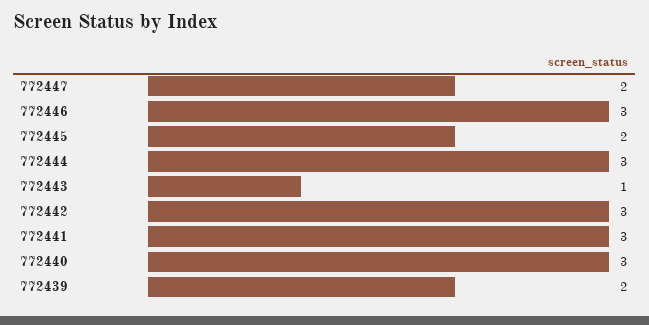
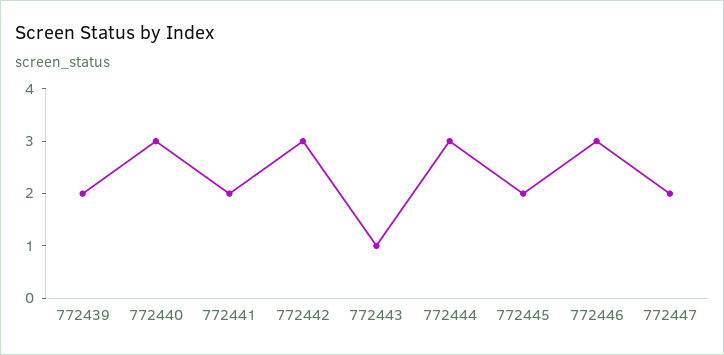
772441: 3 -> 2

